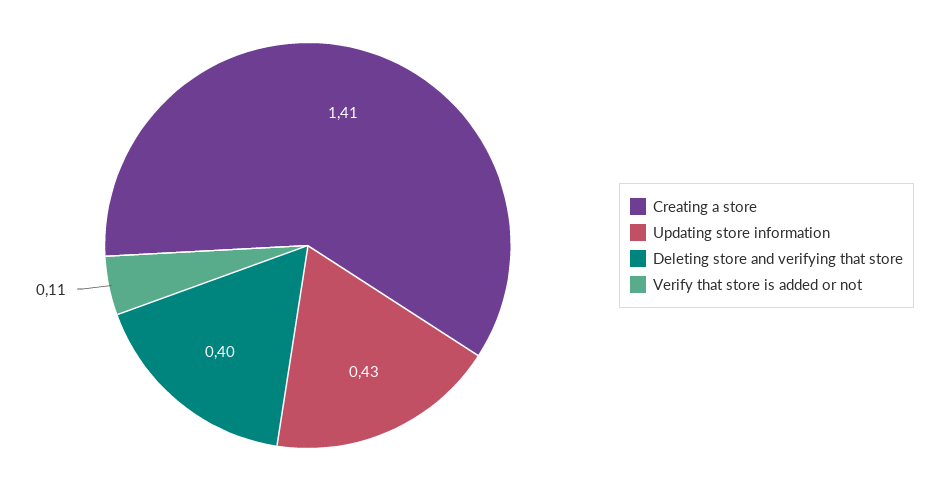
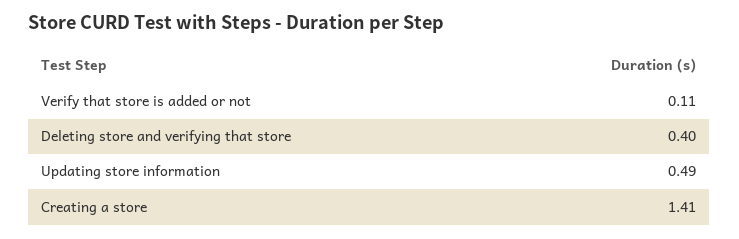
Updating store information: 0.43 -> 0.49

